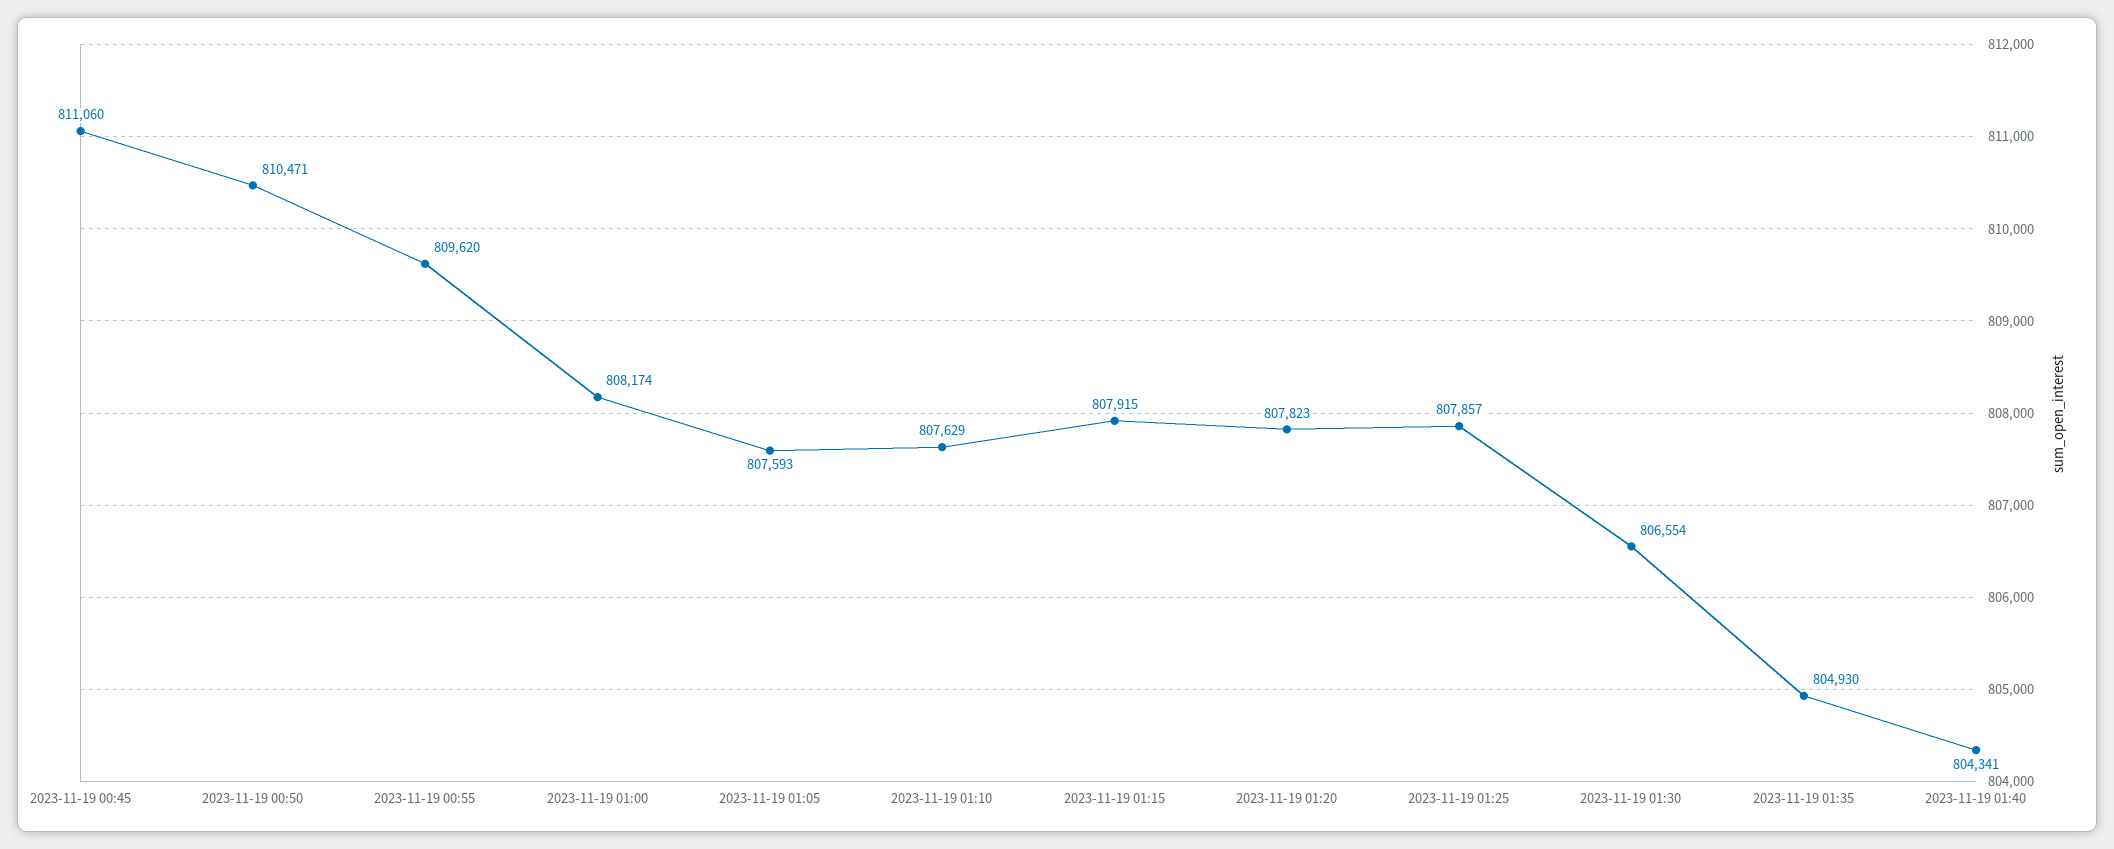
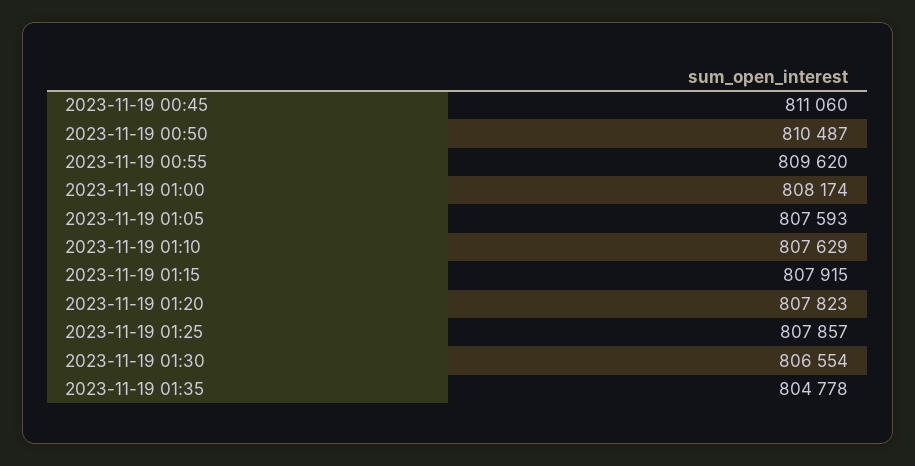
2023-11-19 00:50: 810471 -> 810487
2023-11-19 01:35: 804930 -> 804778
2023-11-19 01:40: 804341 -> none

